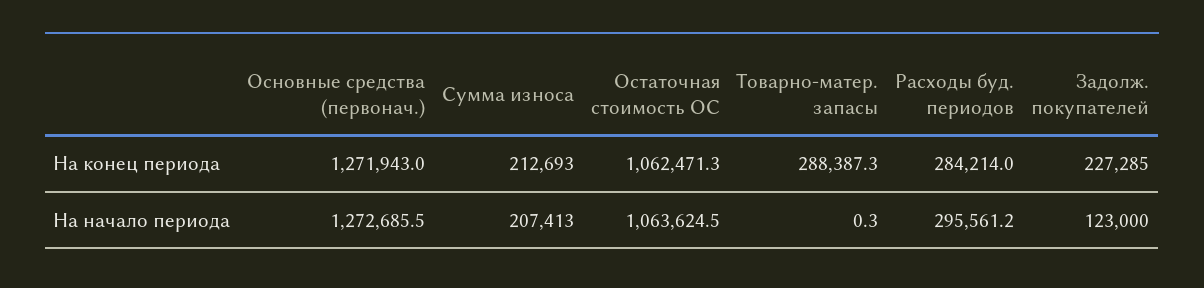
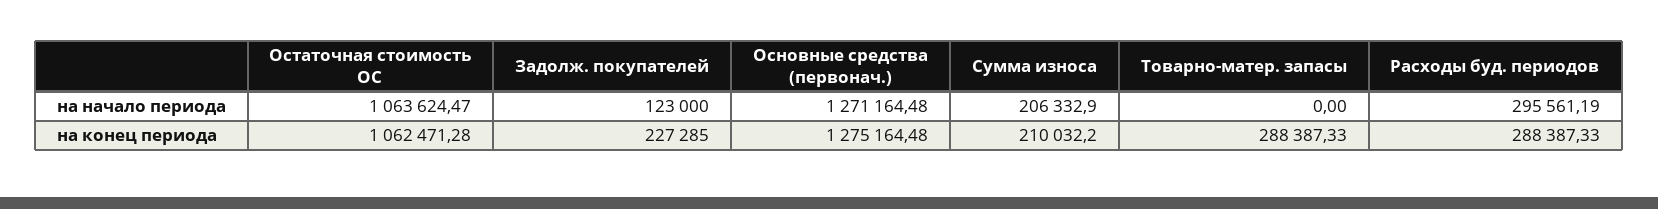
Основные средства (первонач.), На конец периода: 1271943 -> 1275164.48
Сумма износа, На конец периода: 212693 -> 210032.2
Расходы буд. периодов, На конец периода: 284214 -> 288387.33
Основные средства (первонач.), На начало периода: 1272685.5 -> 1271164.48
Сумма износа, На начало периода: 207413 -> 206332.9
Товарно-матер. запасы, На начало периода: 0.3 -> 0

